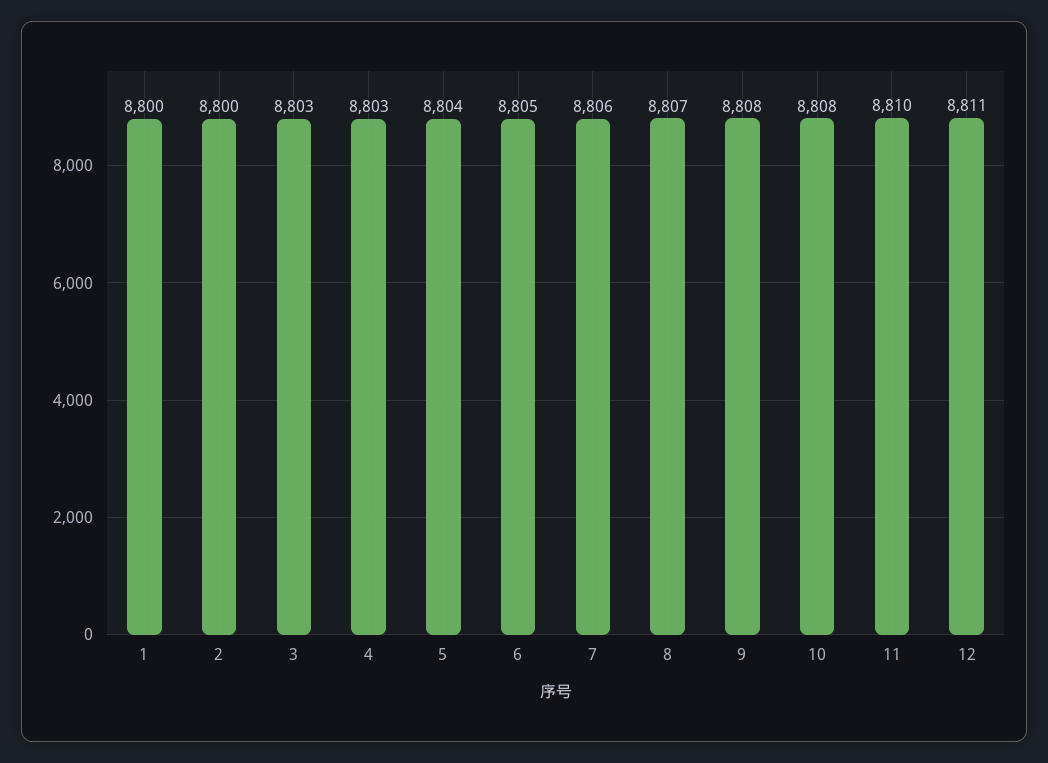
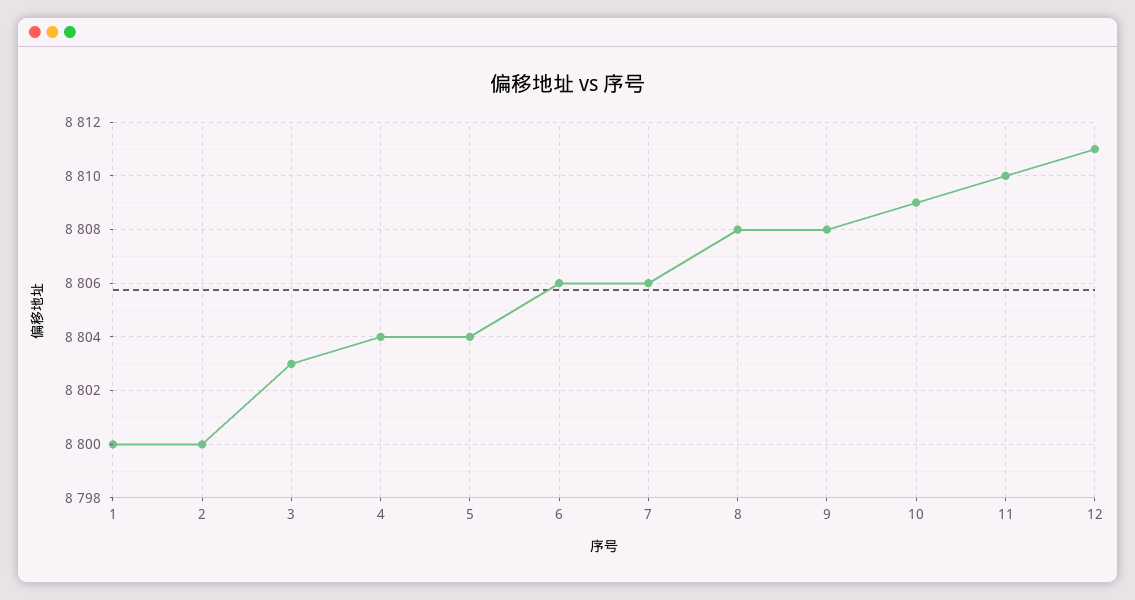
4: 8803 -> 8804
6: 8805 -> 8806
8: 8807 -> 8808
10: 8808 -> 8809

